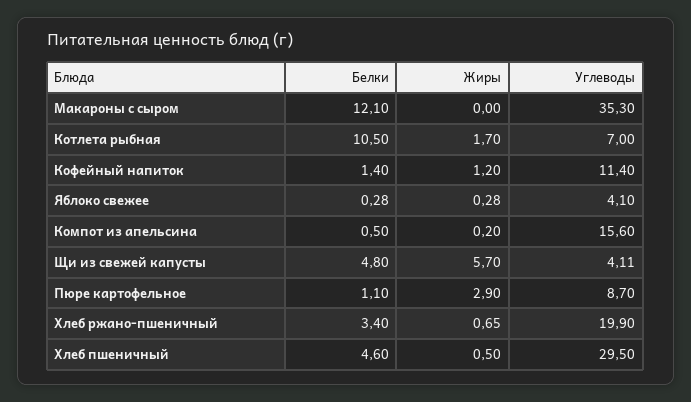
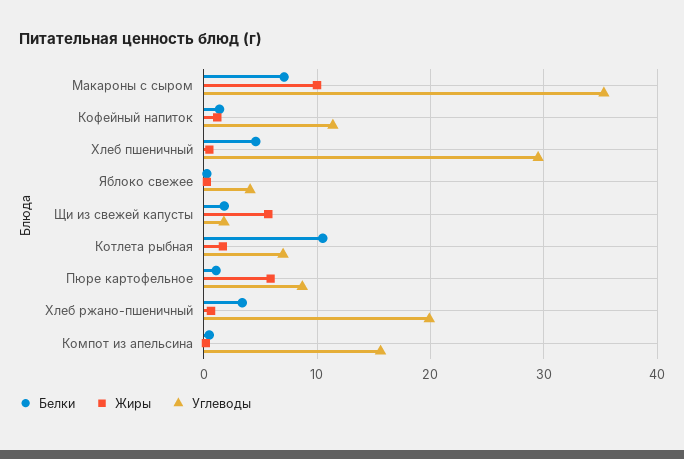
Белки, Макароны с сыром: 12.1 -> 7
Жиры, Макароны с сыром: 0 -> 10
Белки, Щи из свежей капусты: 4.8 -> 2
Углеводы, Щи из свежей капусты: 4.11 -> 2
Жиры, Пюре картофельное: 2.9 -> 6

